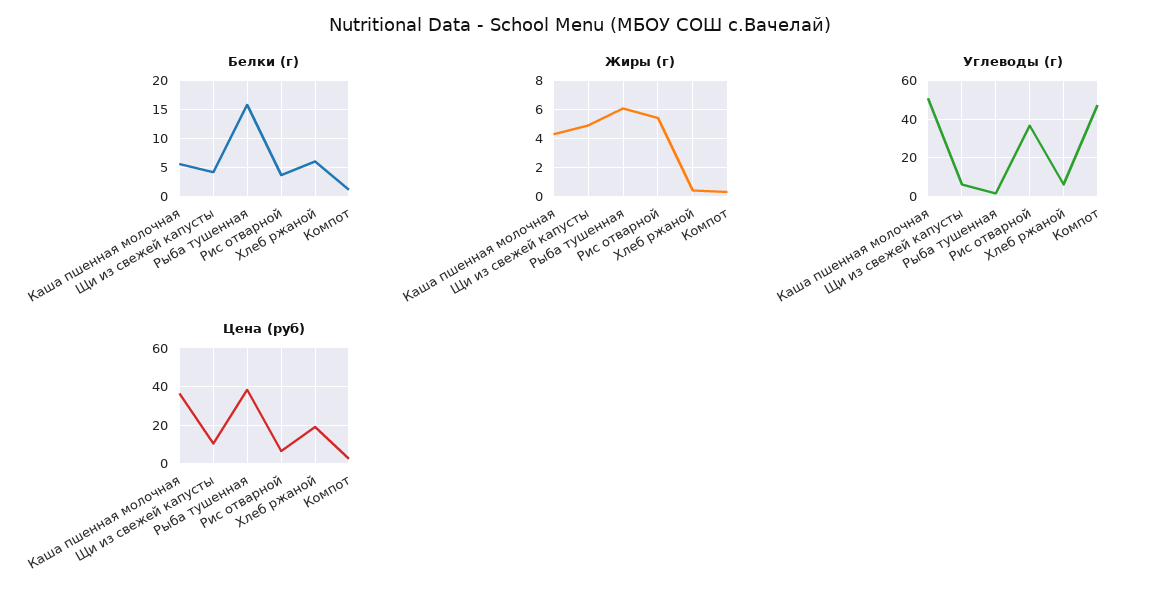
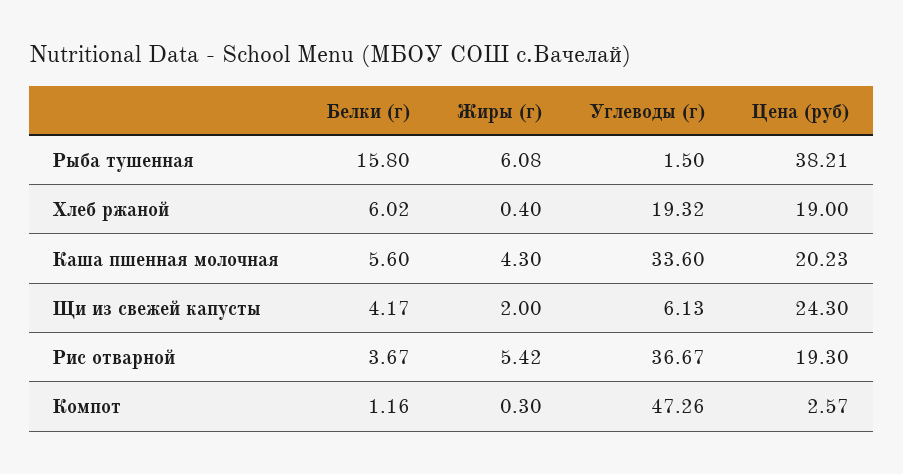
Жиры (г), Щи из свежей капусты: 5 -> 2
Углеводы (г), Каша пшенная молочная: 50 -> 33.6
Углеводы (г), Хлеб ржаной: 5 -> 19.32
Цена (руб), Каша пшенная молочная: 35 -> 20.23
Цена (руб), Щи из свежей капусты: 10 -> 24.3
Цена (руб), Рис отварной: 5 -> 19.3

